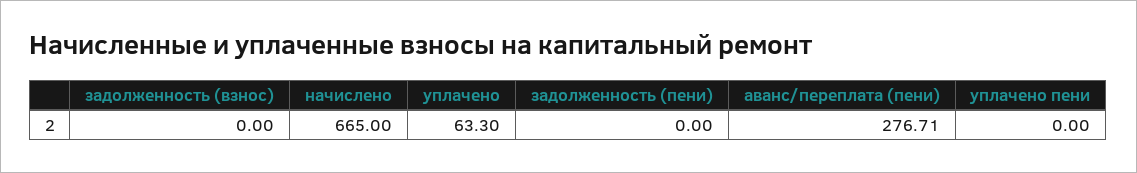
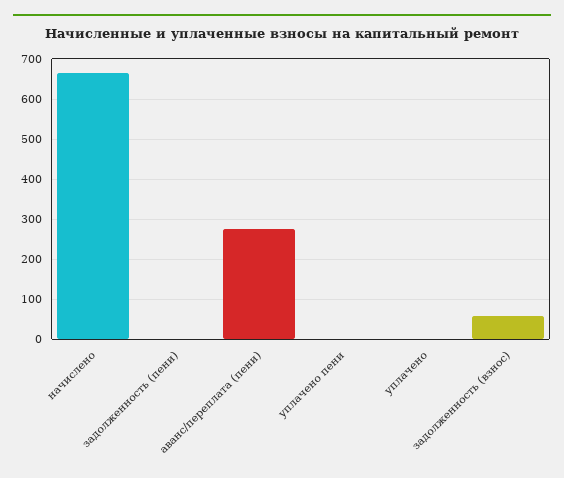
задолженность (взнос): 0 -> 60
уплачено: 63.3 -> 0

